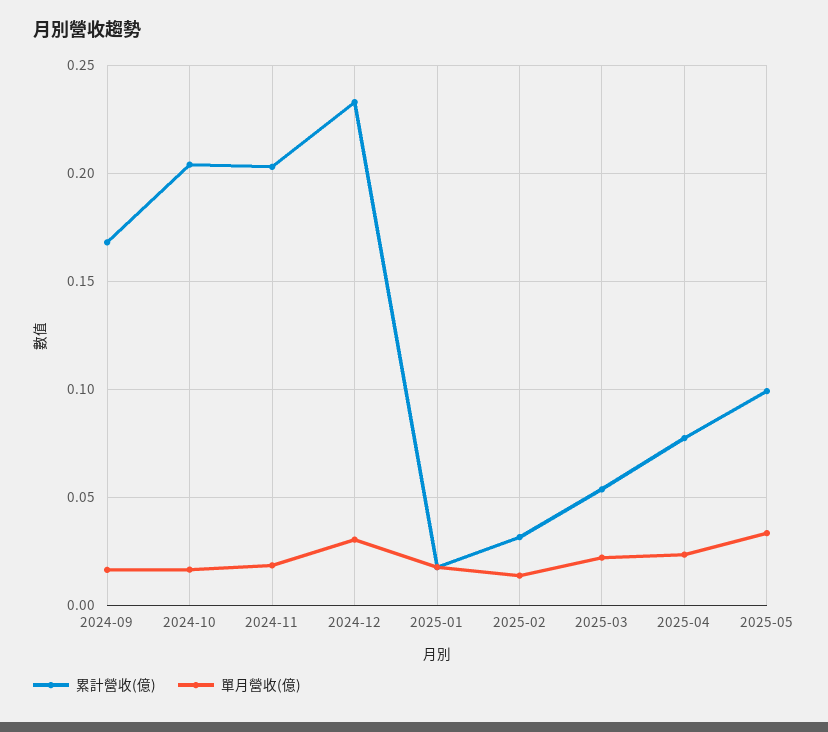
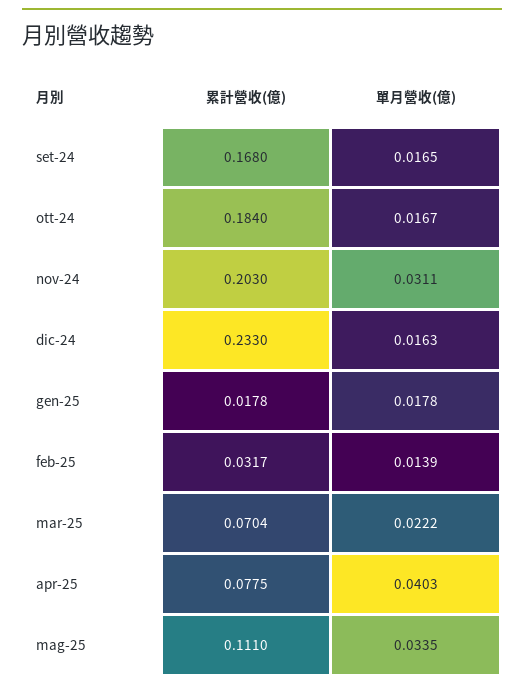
累計營收(億), 2024-10: 0.205 -> 0.184
單月營收(億), 2024-11: 0.02 -> 0.0311
單月營收(億), 2024-12: 0.03 -> 0.0163
累計營收(億), 2025-03: 0.055 -> 0.0704
單月營收(億), 2025-04: 0.025 -> 0.0403
累計營收(億), 2025-05: 0.1 -> 0.111

